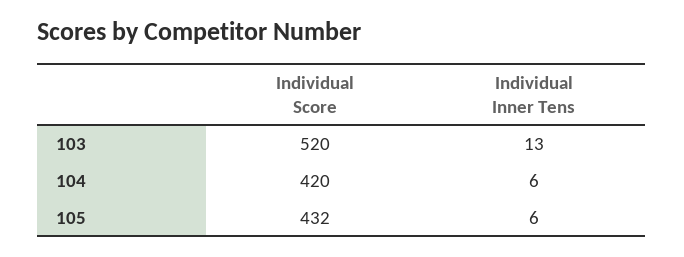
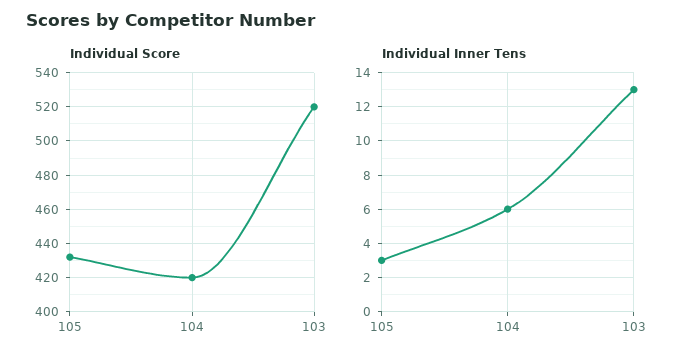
Individual Inner Tens, 105: 6 -> 3

